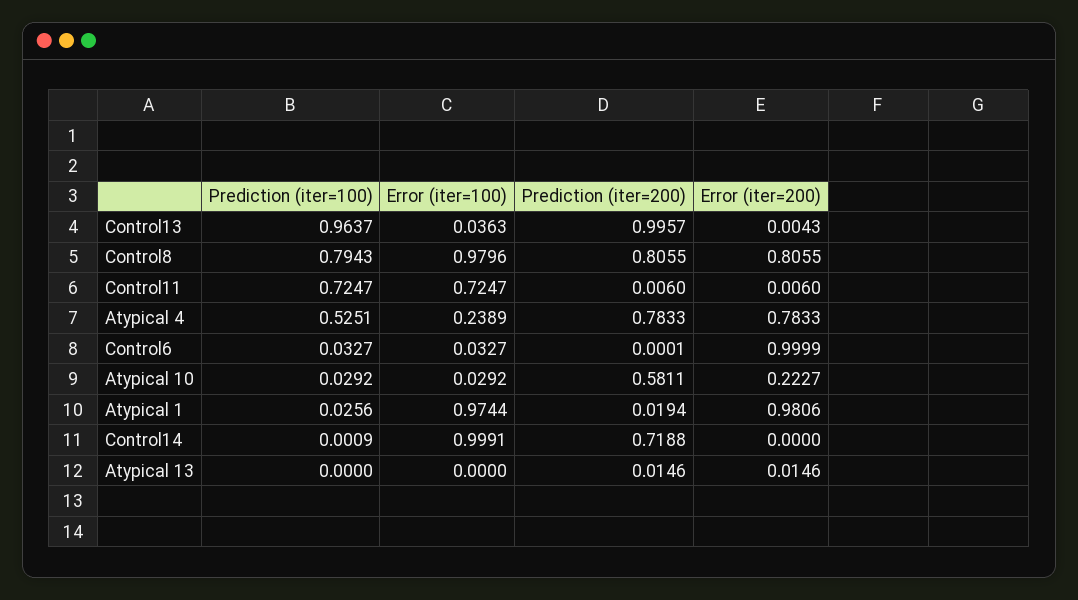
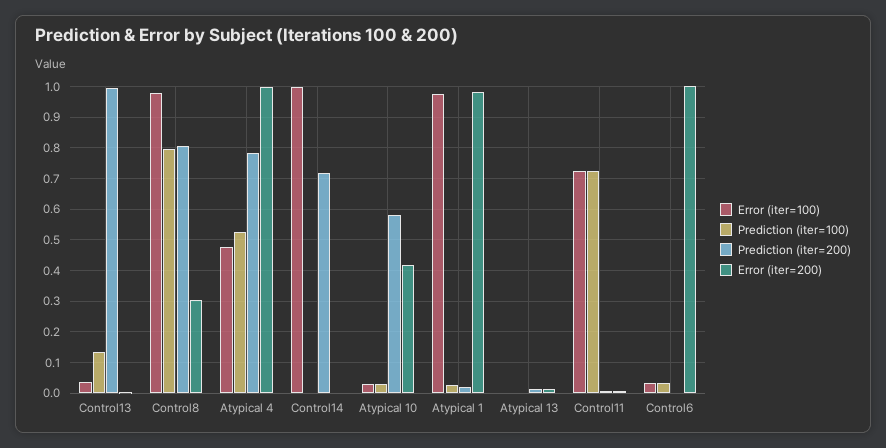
Prediction (iter=100), Control13: 0.9637 -> 0.14
Error (iter=200), Control8: 0.8055 -> 0.3
Error (iter=100), Atypical 4: 0.2389 -> 0.48
Error (iter=200), Atypical 4: 0.7833 -> 1
Error (iter=200), Atypical 10: 0.2227 -> 0.42

